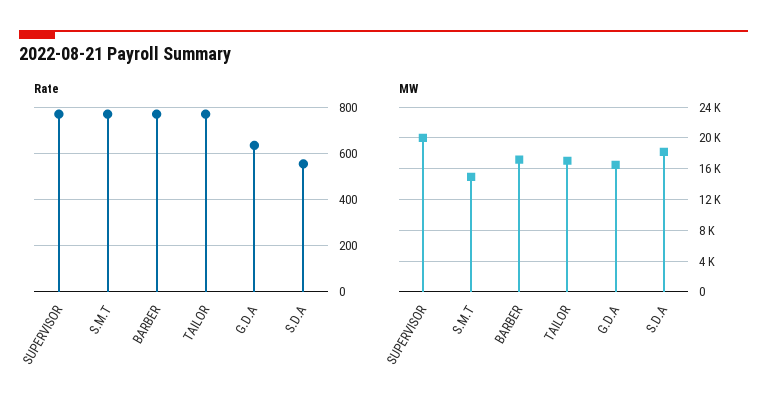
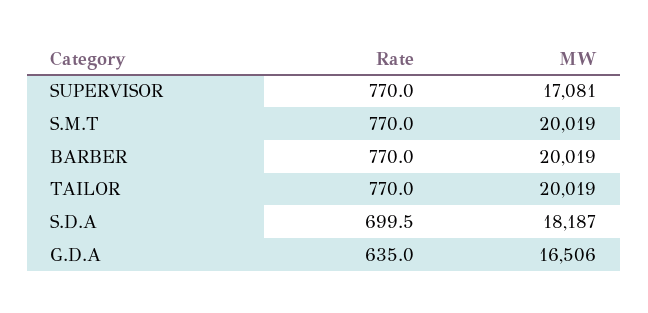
Rate, S.D.A: 550 -> 699.5
MW, SUPERVISOR: 20000 -> 17081
MW, S.M.T: 15000 -> 20019
MW, BARBER: 17000 -> 20019
MW, TAILOR: 17000 -> 20019

